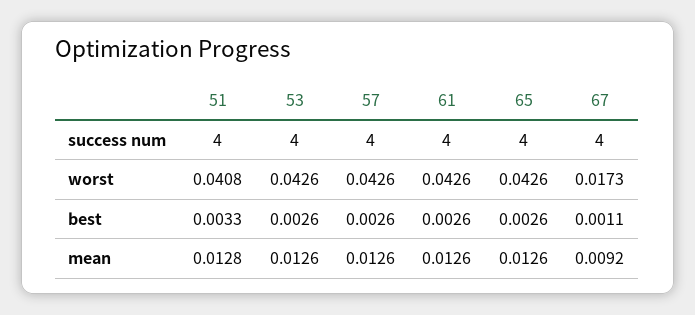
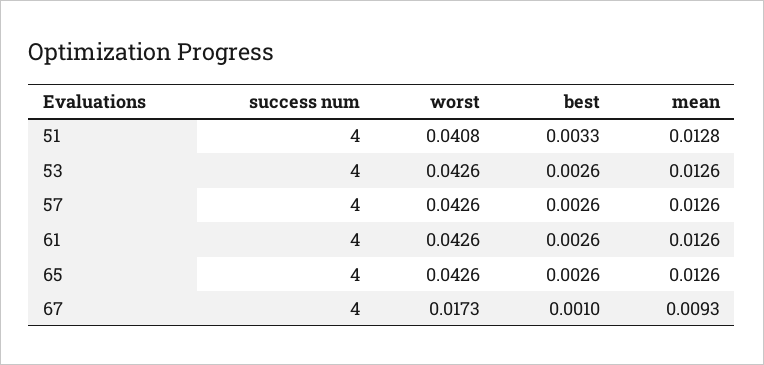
67, best: 0.0011 -> 0.001
67, mean: 0.0092 -> 0.0093

